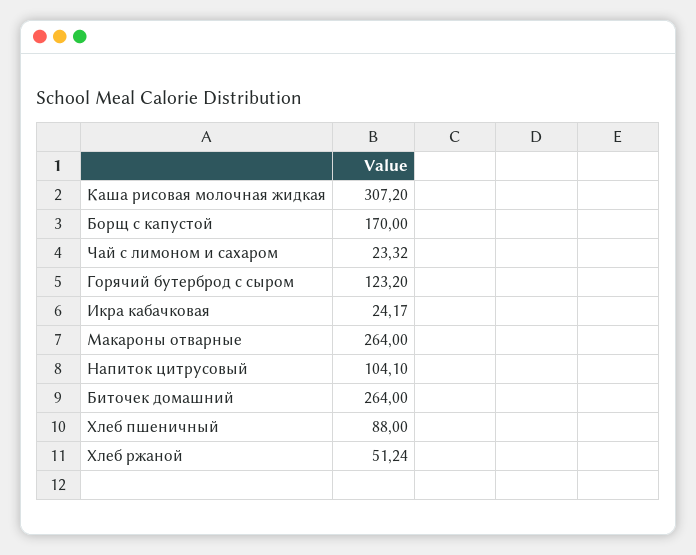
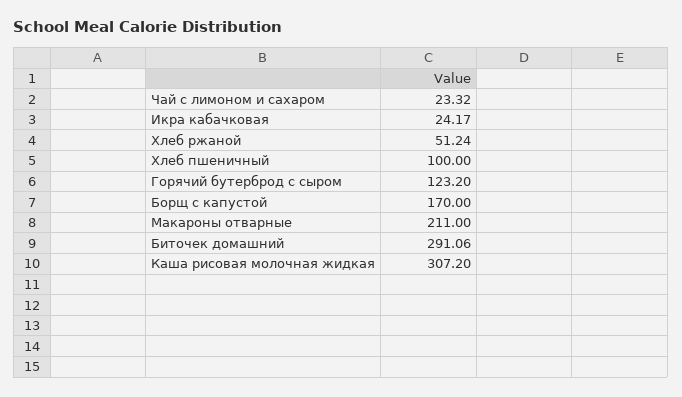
Макароны отварные: 264 -> 211
Напиток цитрусовый: 104.1 -> none
Биточек домашний: 264 -> 291.06
Хлеб пшеничный: 88 -> 100

